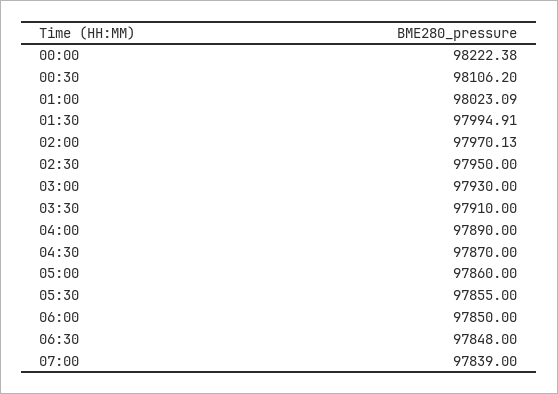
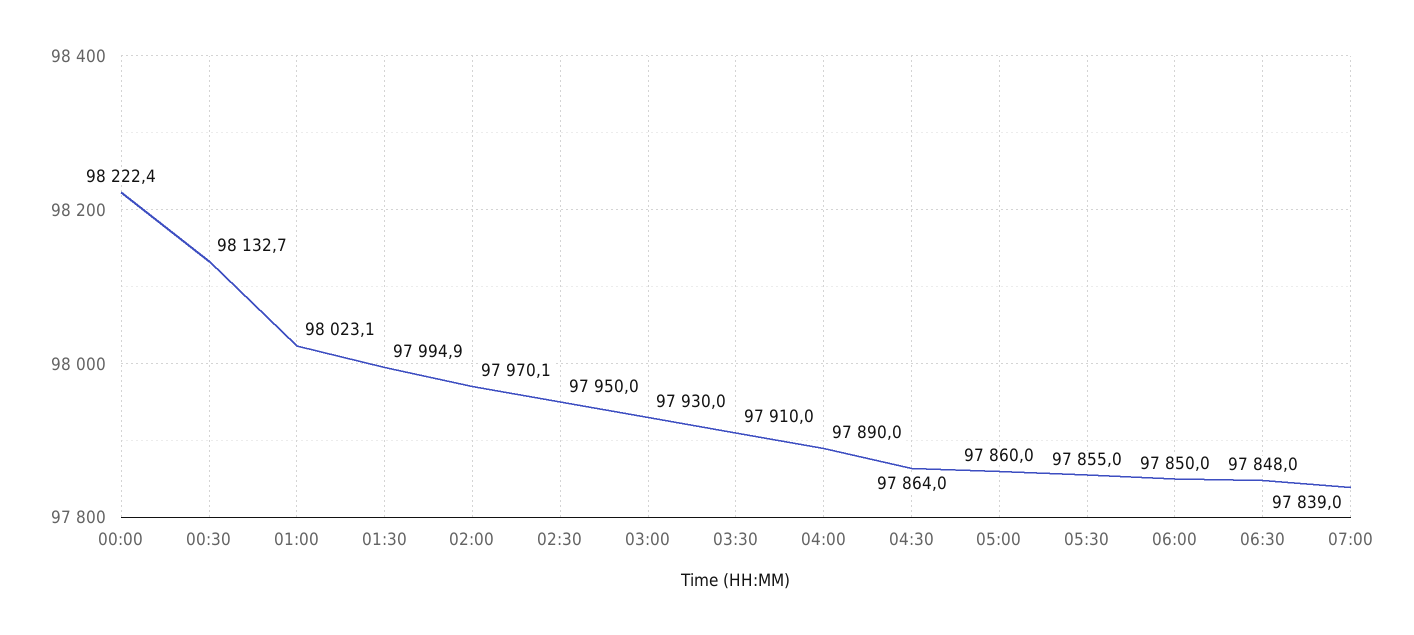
00:30: 98106.2 -> 98132.7
04:30: 97870 -> 97864

